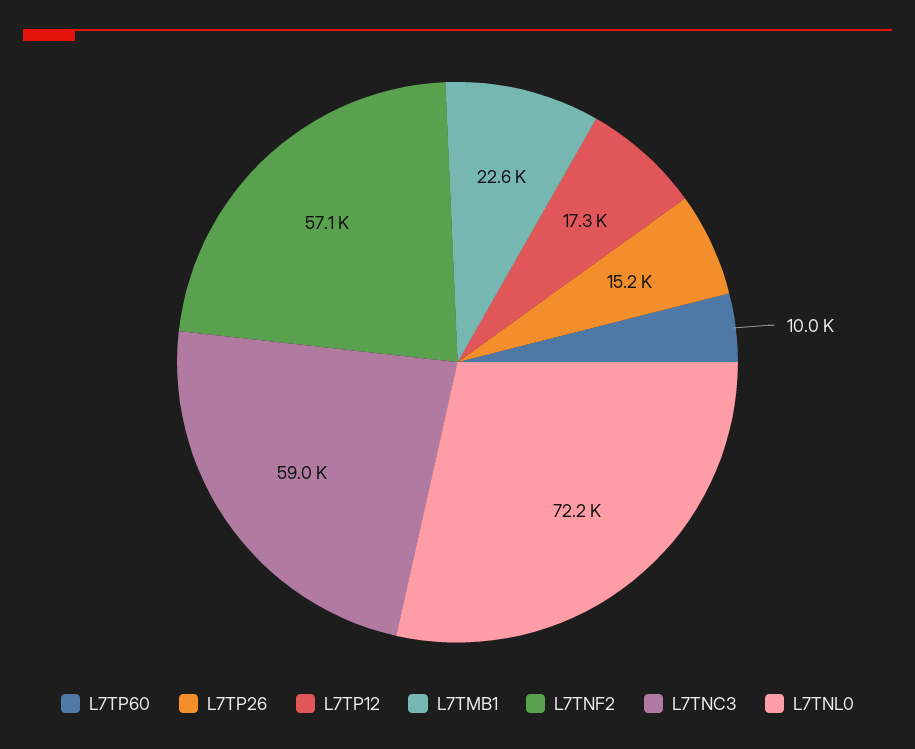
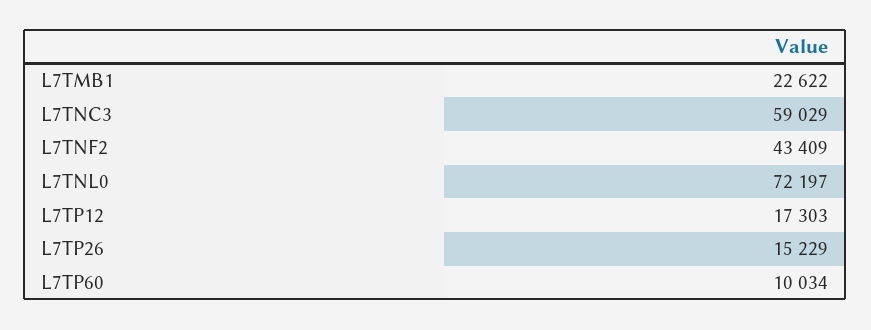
L7TNF2: 57100 -> 43409

